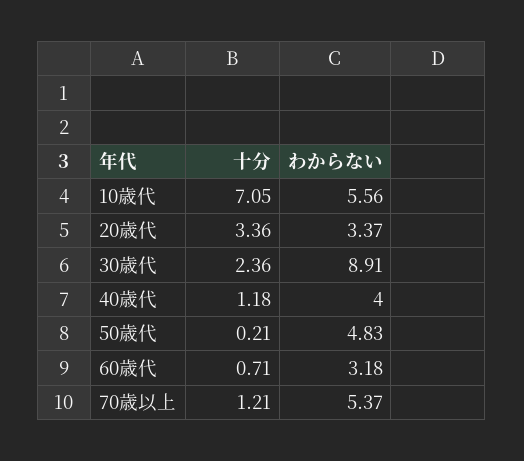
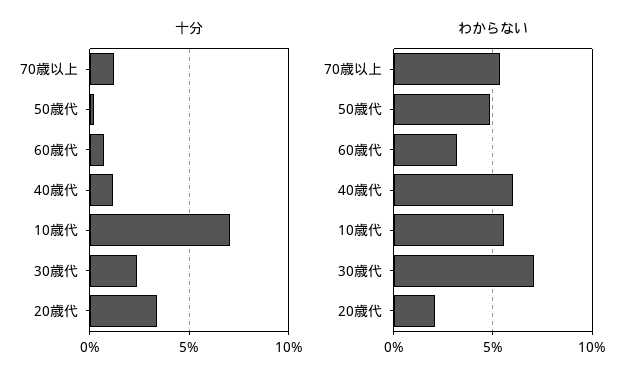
わからない, 20歳代: 3.37 -> 2
わからない, 30歳代: 8.91 -> 7
わからない, 40歳代: 4 -> 6

